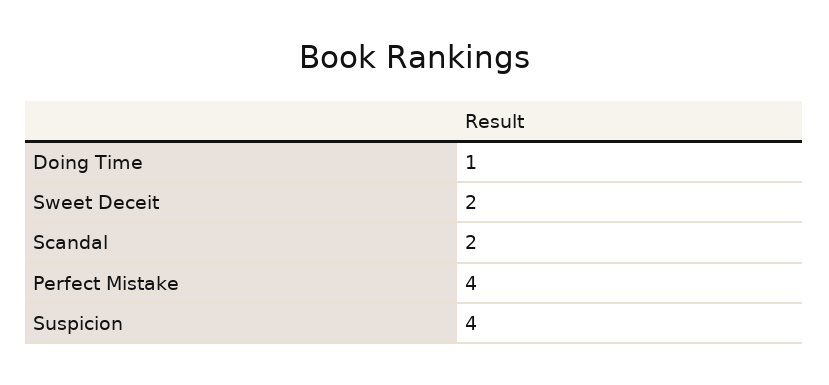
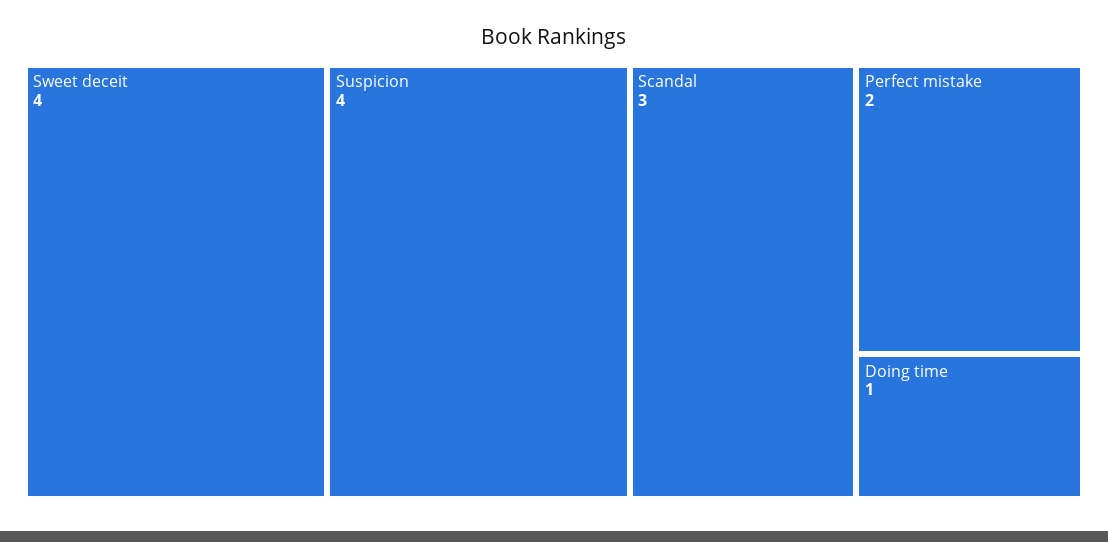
Sweet Deceit: 2 -> 4
Scandal: 2 -> 3
Perfect Mistake: 4 -> 2

